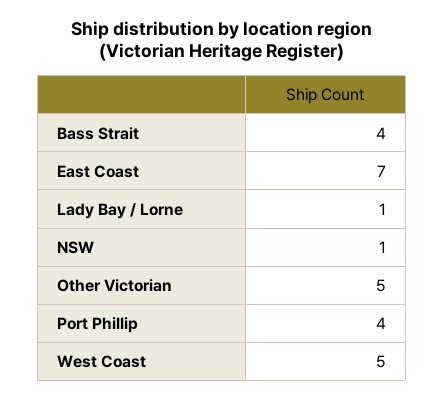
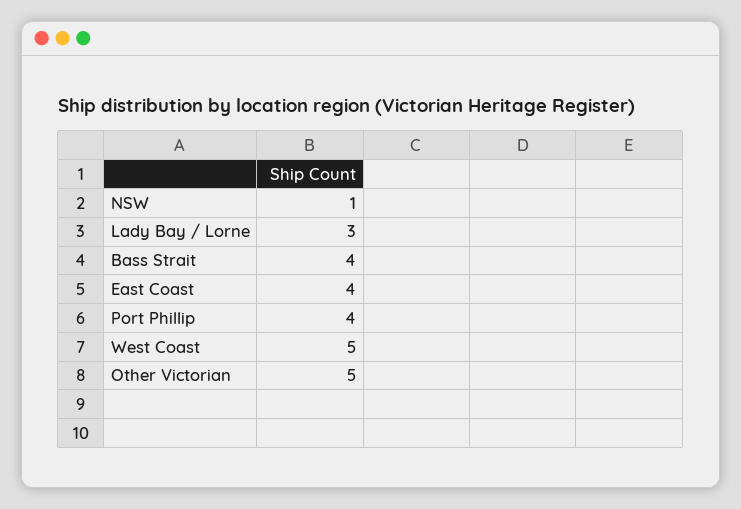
East Coast: 7 -> 4
Lady Bay / Lorne: 1 -> 3

